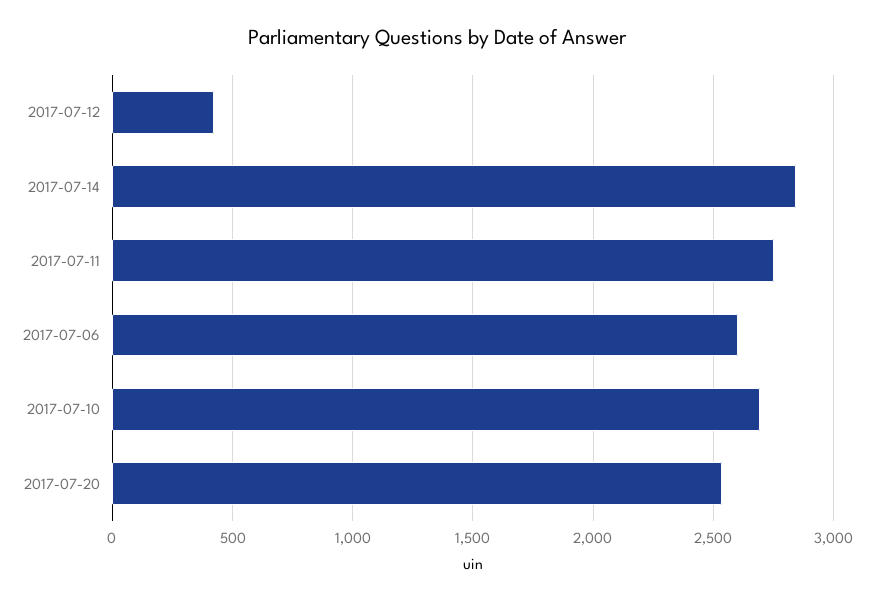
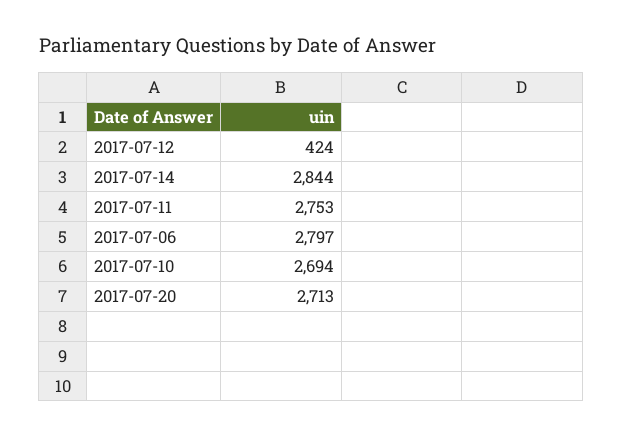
2017-07-06: 2600 -> 2797
2017-07-20: 2550 -> 2713

